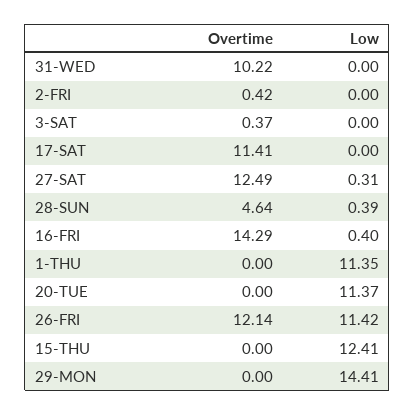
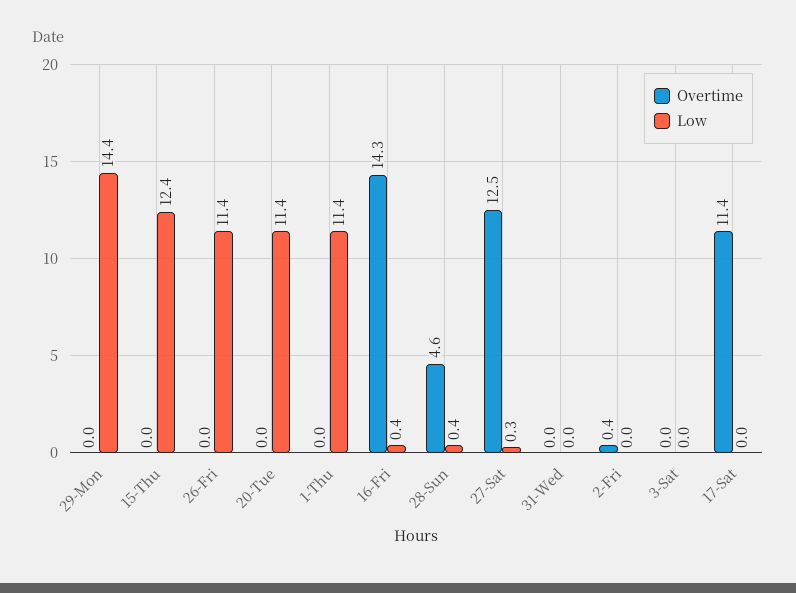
Overtime, 31-WED: 10.22 -> 0
Overtime, 3-SAT: 0.37 -> 0
Overtime, 26-FRI: 12.14 -> 0

